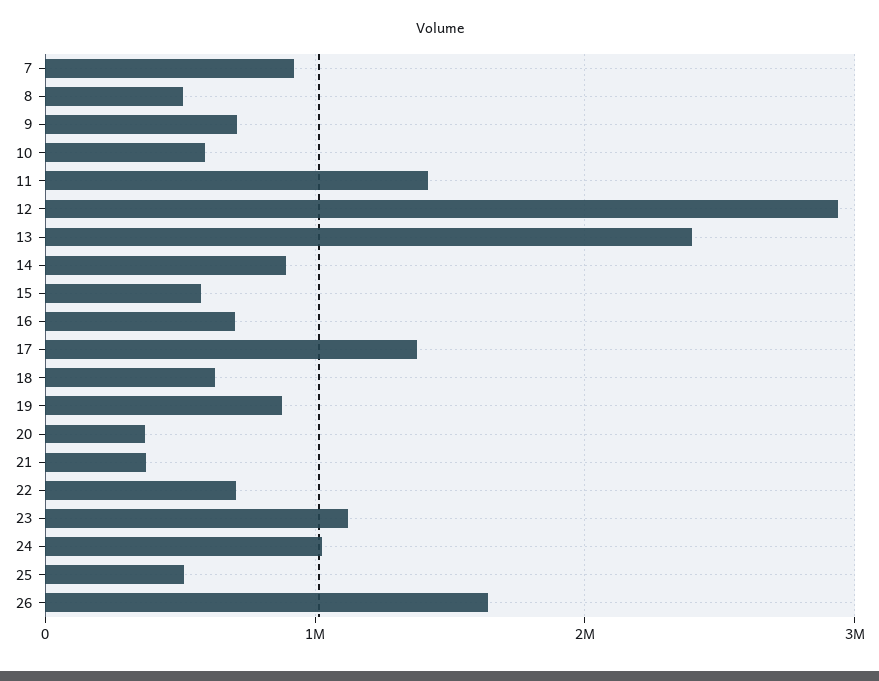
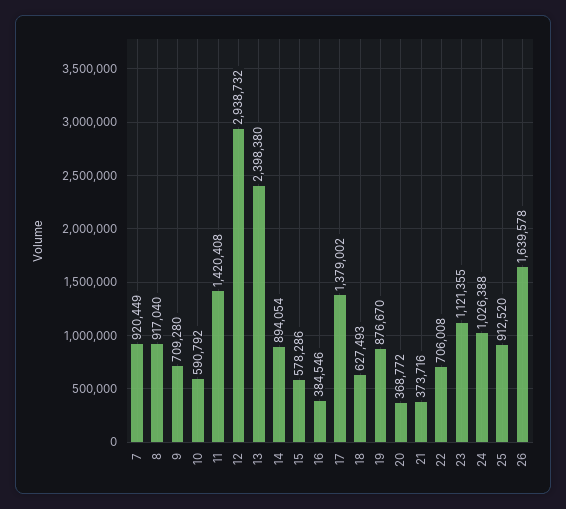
8: 500000 -> 917040
16: 700000 -> 384546
25: 500000 -> 912520

